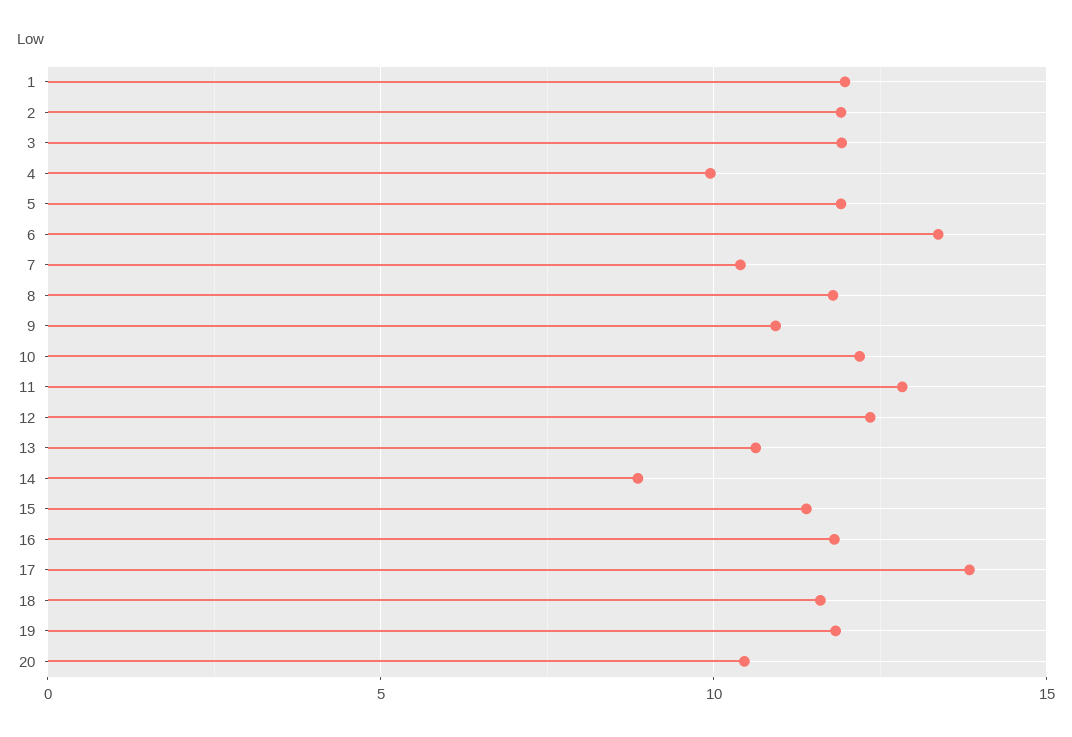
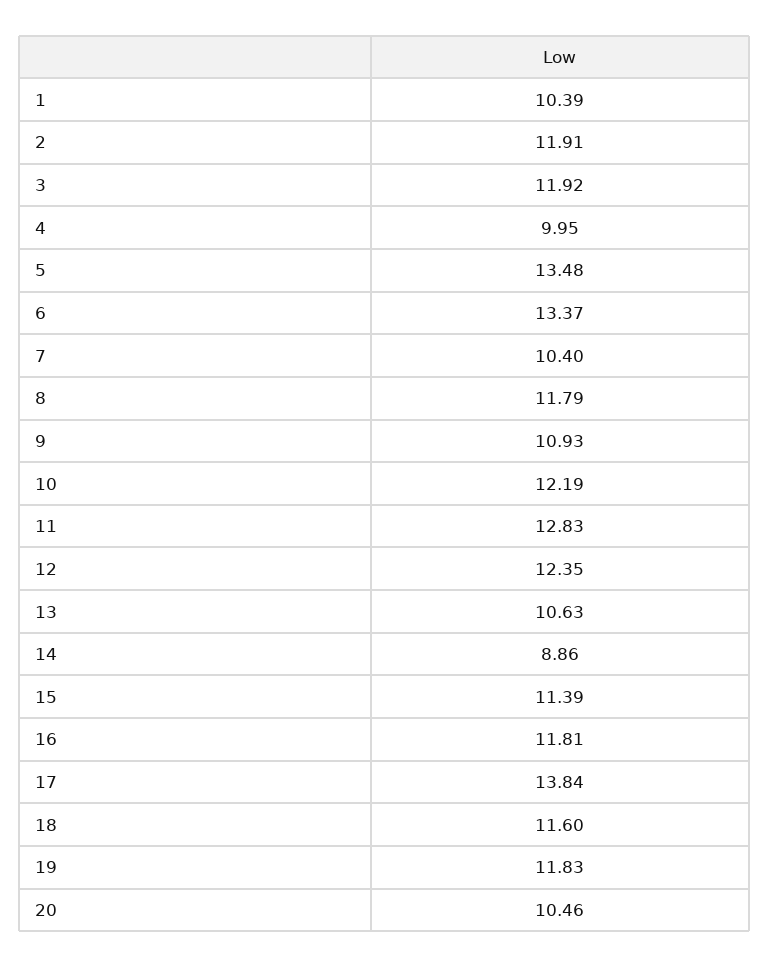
1: 12 -> 10.39
5: 12 -> 13.48

